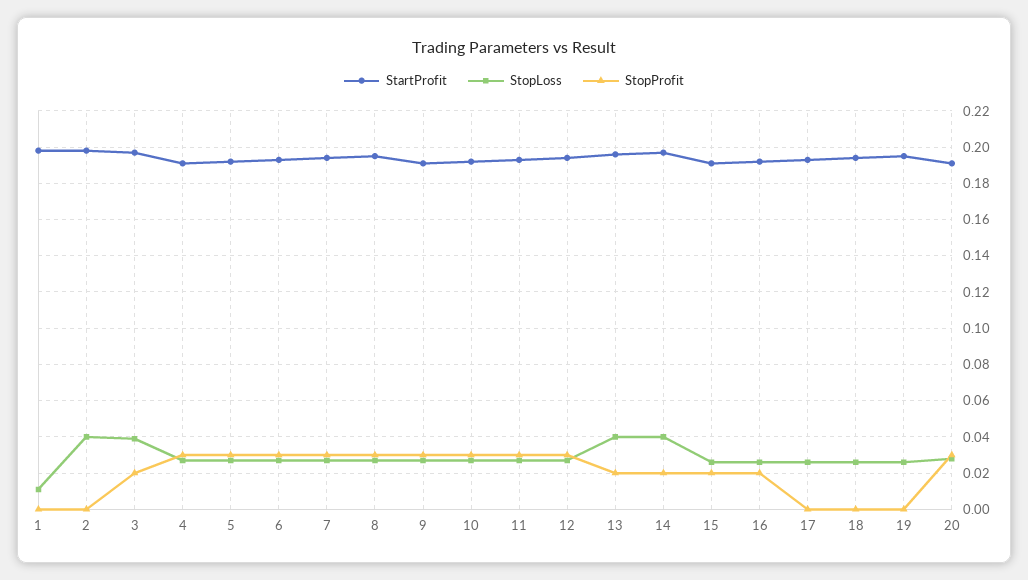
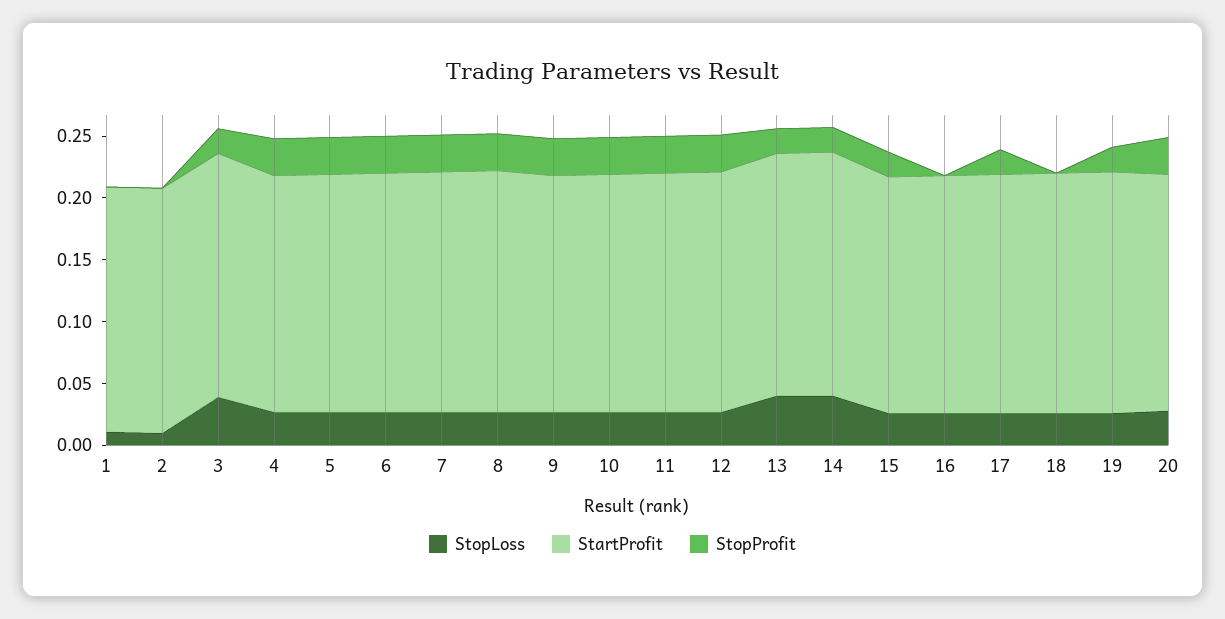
StopLoss, 2: 0.04 -> 0.01
StopProfit, 16: 0.02 -> 0
StopProfit, 17: 0 -> 0.02
StopProfit, 19: 0 -> 0.02

